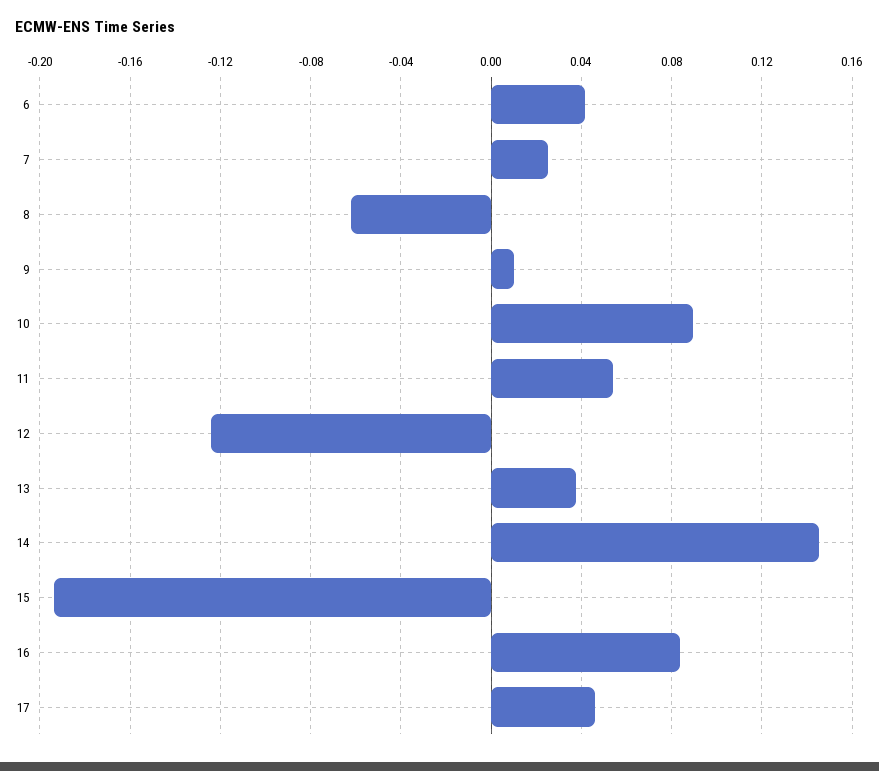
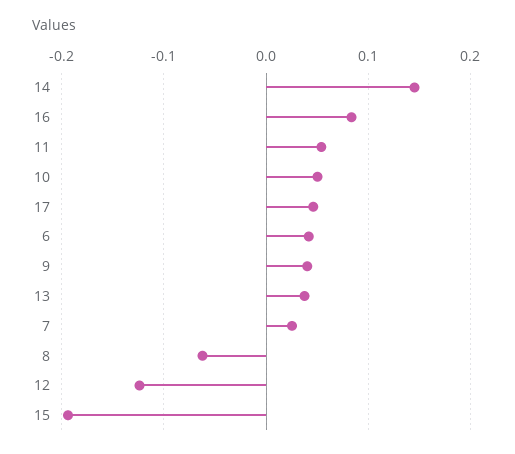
9: 0.01 -> 0.04
10: 0.09 -> 0.05

